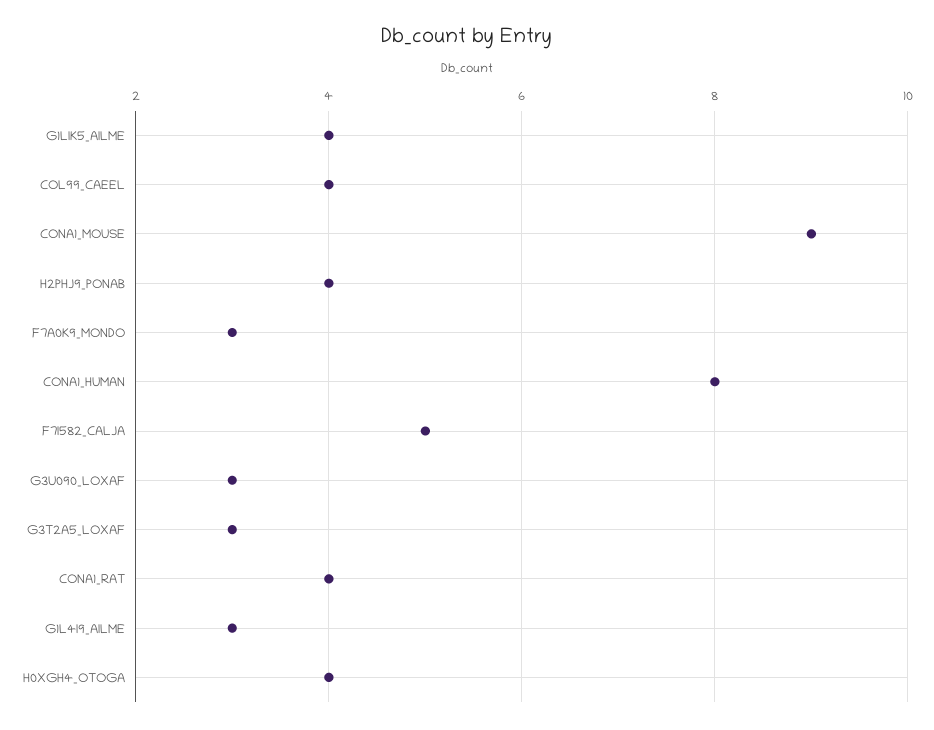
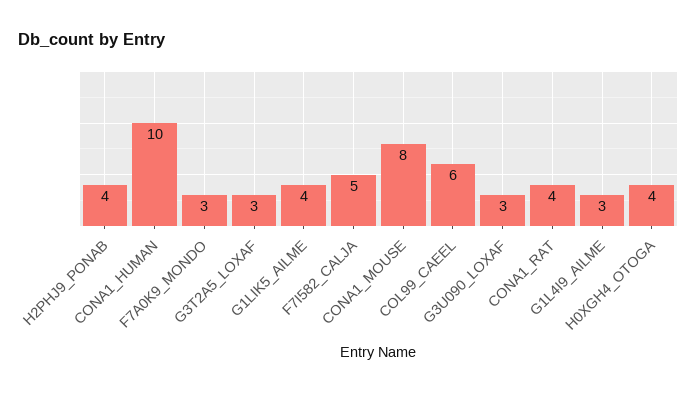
COL99_CAEEL: 4 -> 6
CONA1_MOUSE: 9 -> 8
CONA1_HUMAN: 8 -> 10

